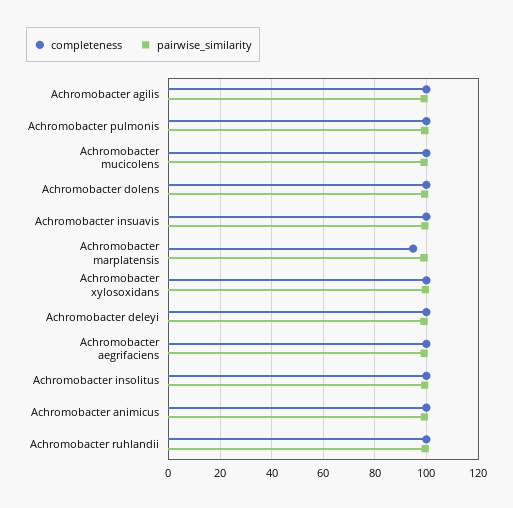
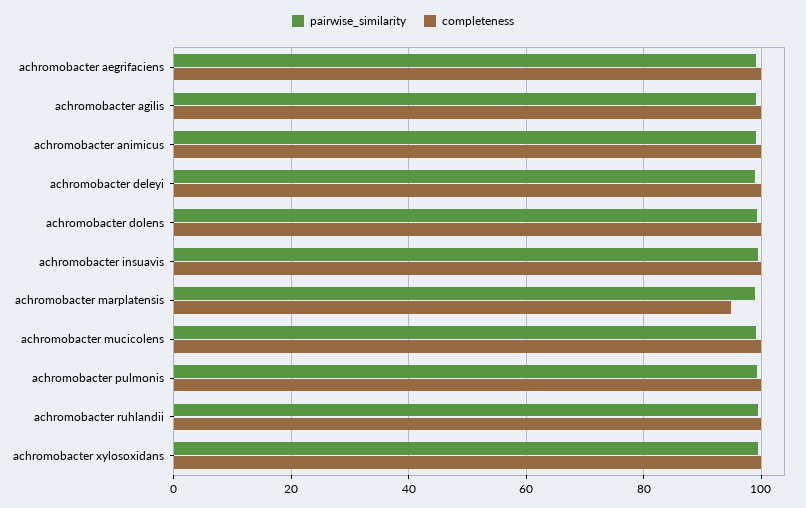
completeness, Achromobacter insolitus: 100 -> none
pairwise_similarity, Achromobacter insolitus: 100 -> none

